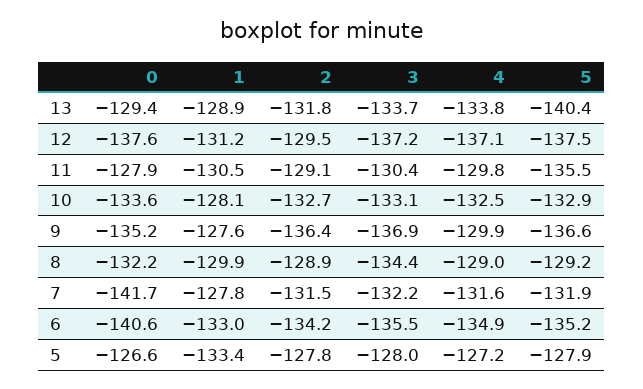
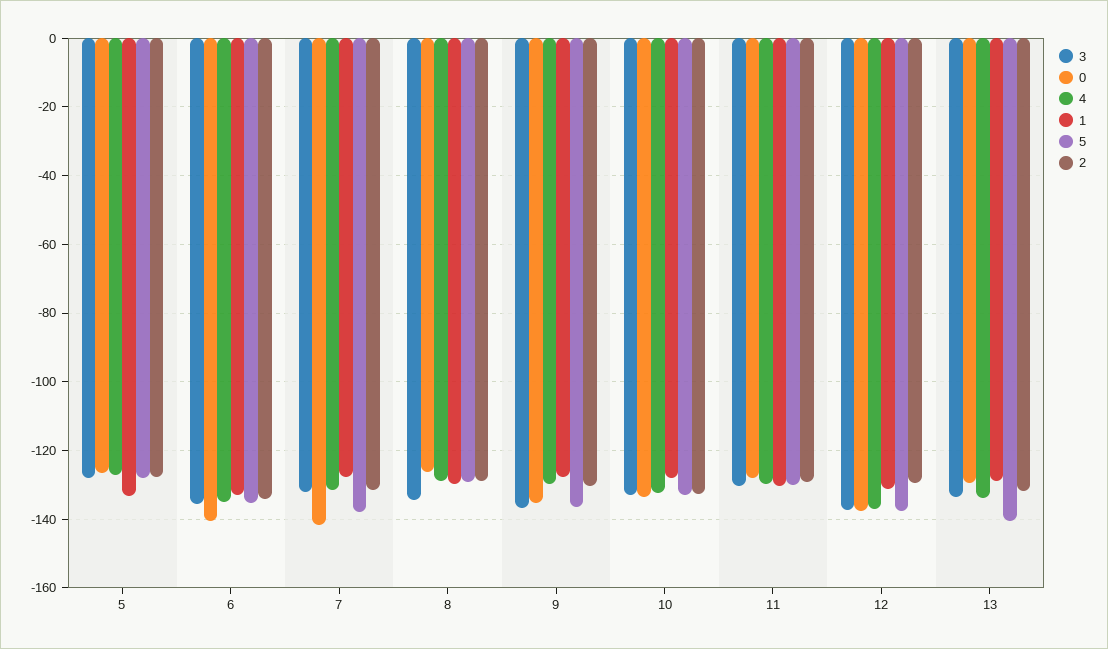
5, 11: -135.5 -> -130
2, 9: -136.4 -> -130
0, 8: -132.2 -> -126
5, 7: -131.9 -> -138

